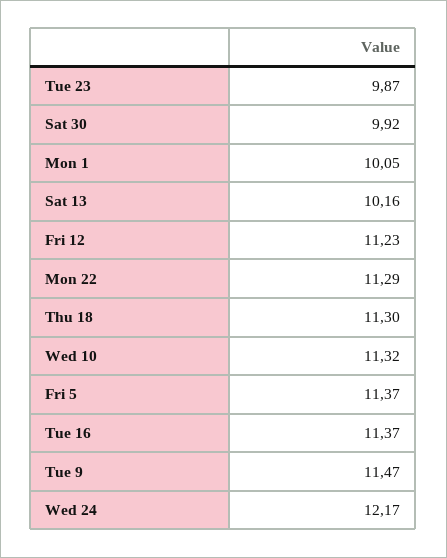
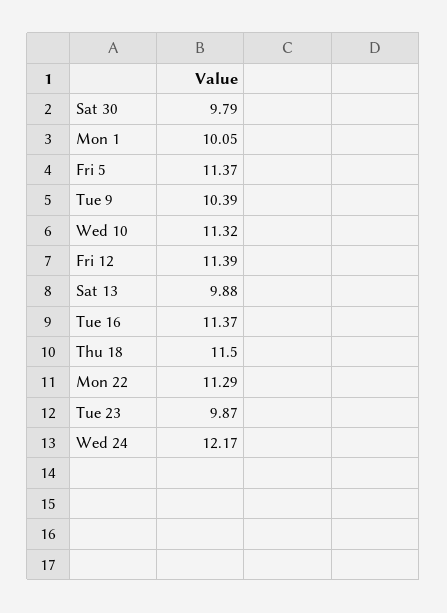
Sat 30: 9.92 -> 9.79
Sat 13: 10.16 -> 9.88
Fri 12: 11.23 -> 11.39
Thu 18: 11.3 -> 11.5
Tue 9: 11.47 -> 10.39

